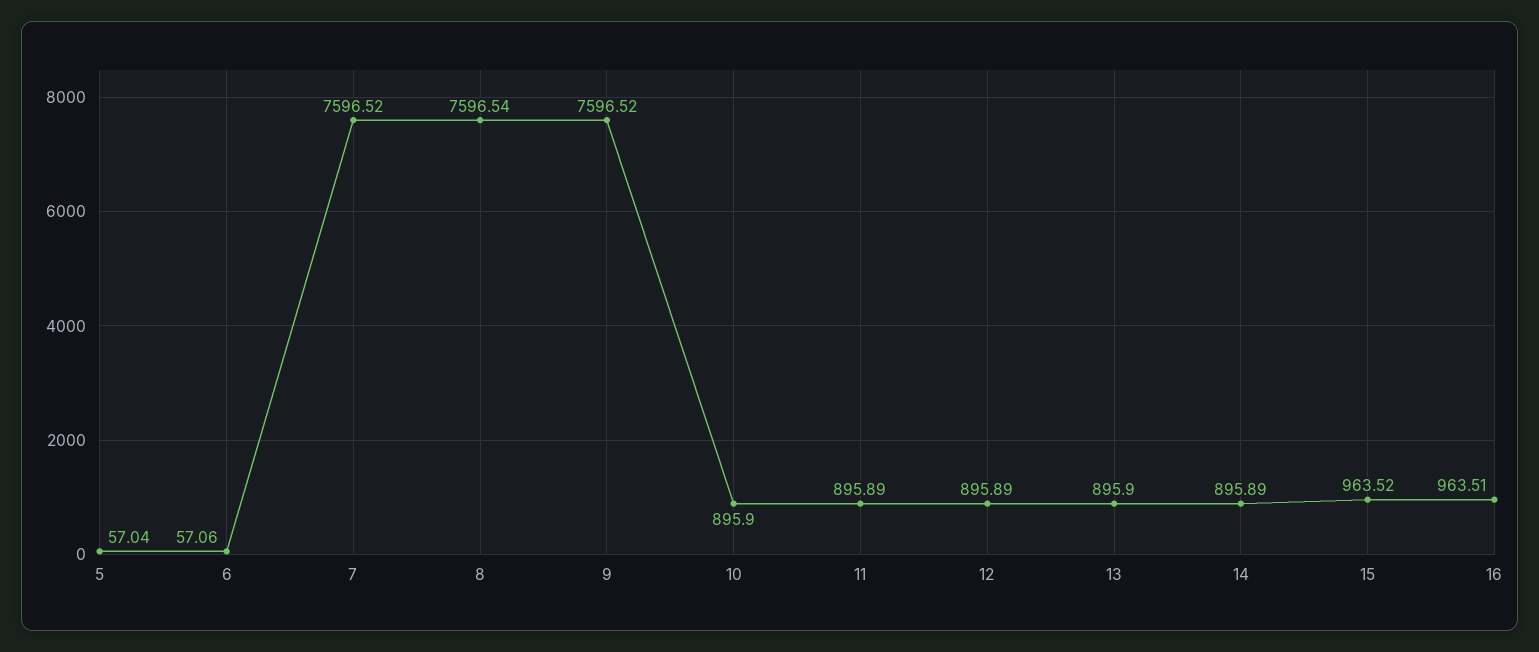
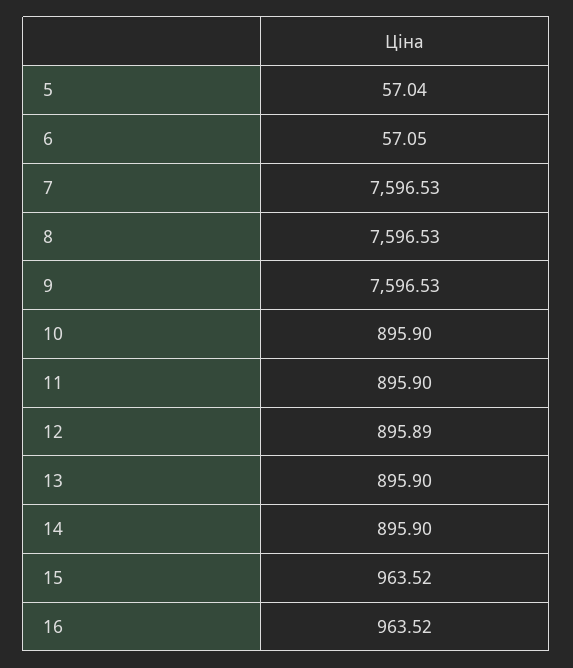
6: 57.06 -> 57.05
7: 7596.52 -> 7596.53
8: 7596.54 -> 7596.53
9: 7596.52 -> 7596.53
11: 895.89 -> 895.9
14: 895.89 -> 895.9
16: 963.51 -> 963.52

